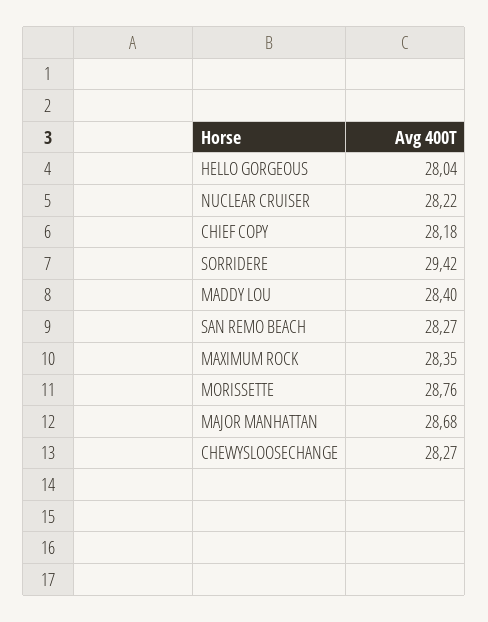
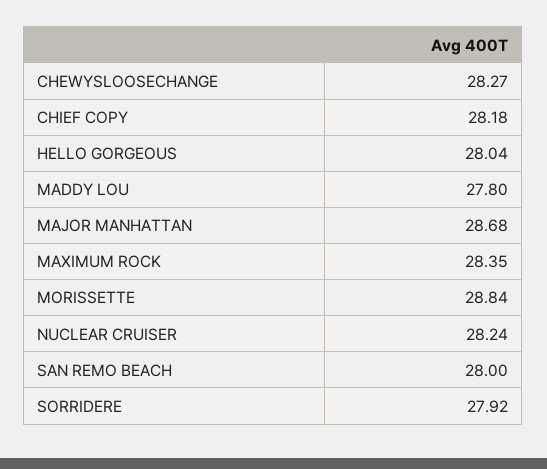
NUCLEAR CRUISER: 28.22 -> 28.24
SORRIDERE: 29.42 -> 27.92
MADDY LOU: 28.4 -> 27.8
SAN REMO BEACH: 28.27 -> 28
MORISSETTE: 28.76 -> 28.84

